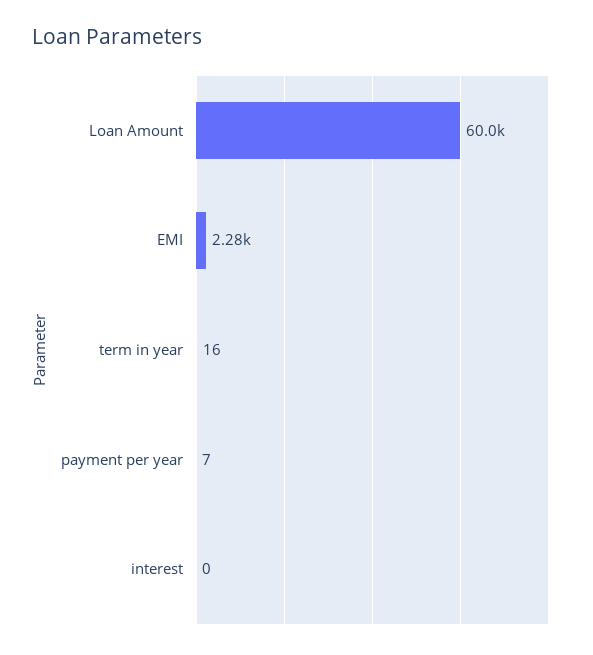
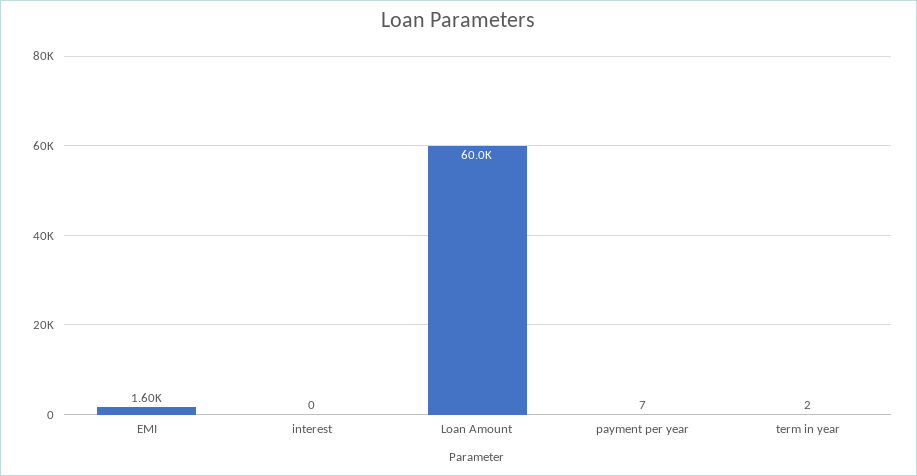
EMI: 2280 -> 1600
term in year: 16 -> 2

